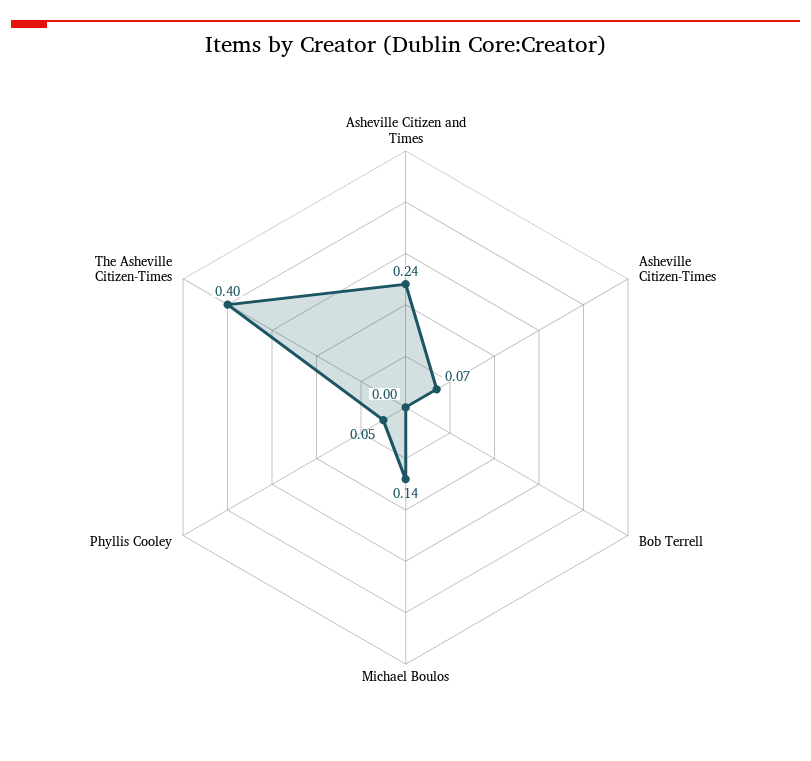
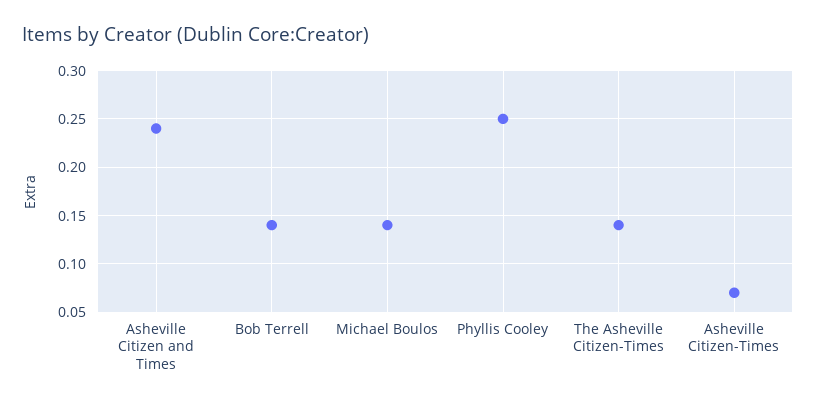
Bob Terrell: 0 -> 0.14
Phyllis Cooley: 0.05 -> 0.25
The Asheville Citizen-Times: 0.4 -> 0.14

